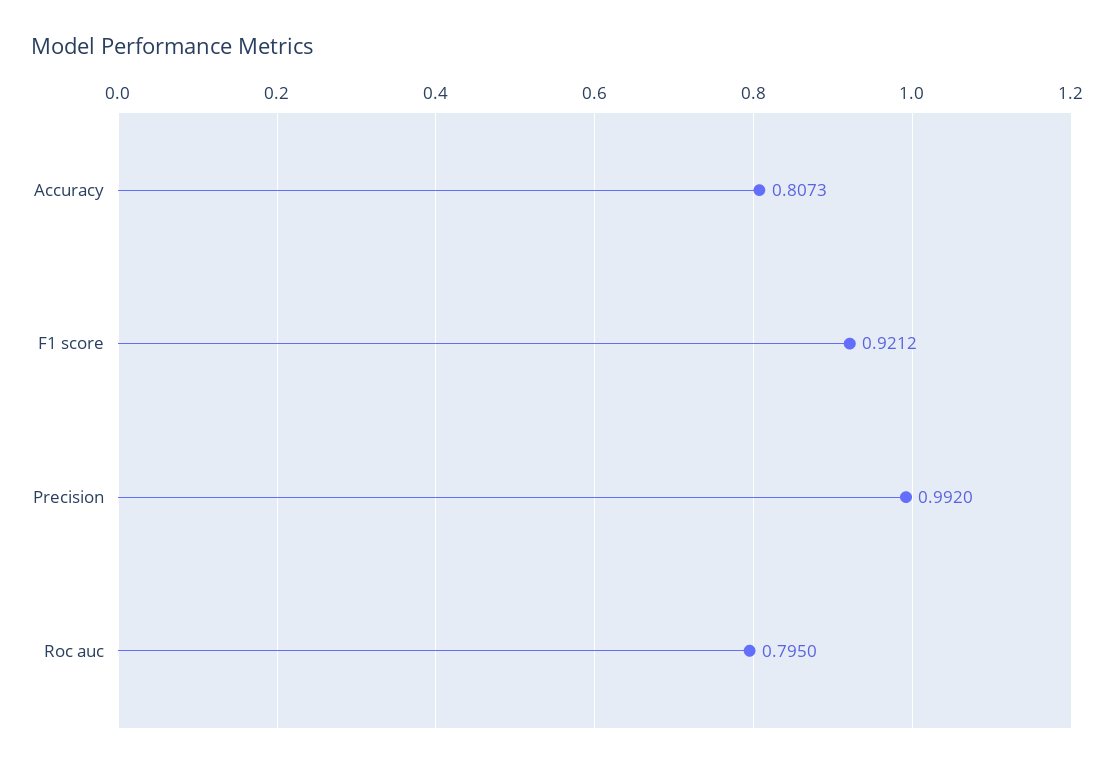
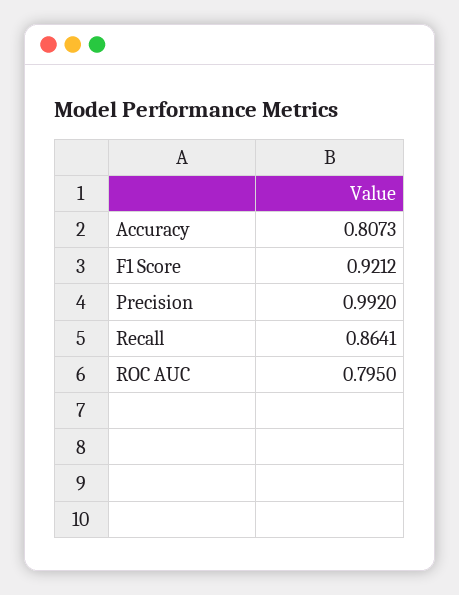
Recall: none -> 0.8641

